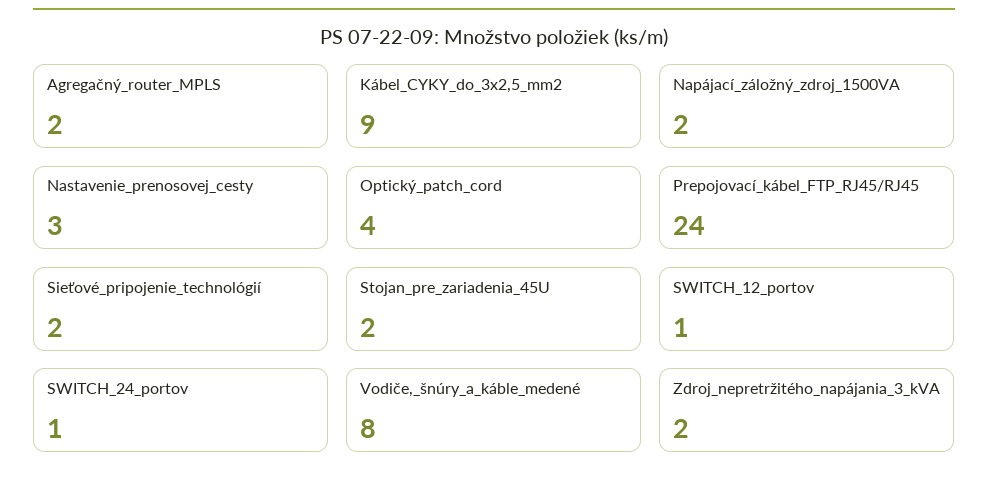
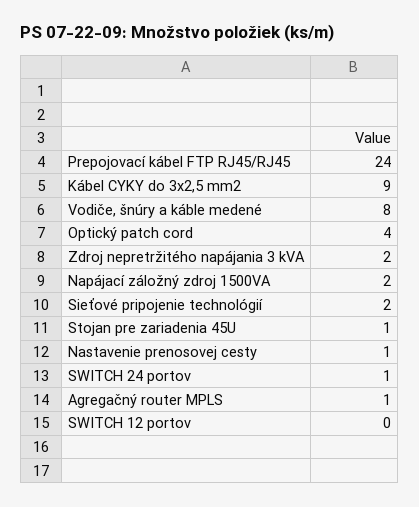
Agregačný_router_MPLS: 2 -> 1
Nastavenie_prenosovej_cesty: 3 -> 1
Stojan_pre_zariadenia_45U: 2 -> 1
SWITCH_12_portov: 1 -> 0

